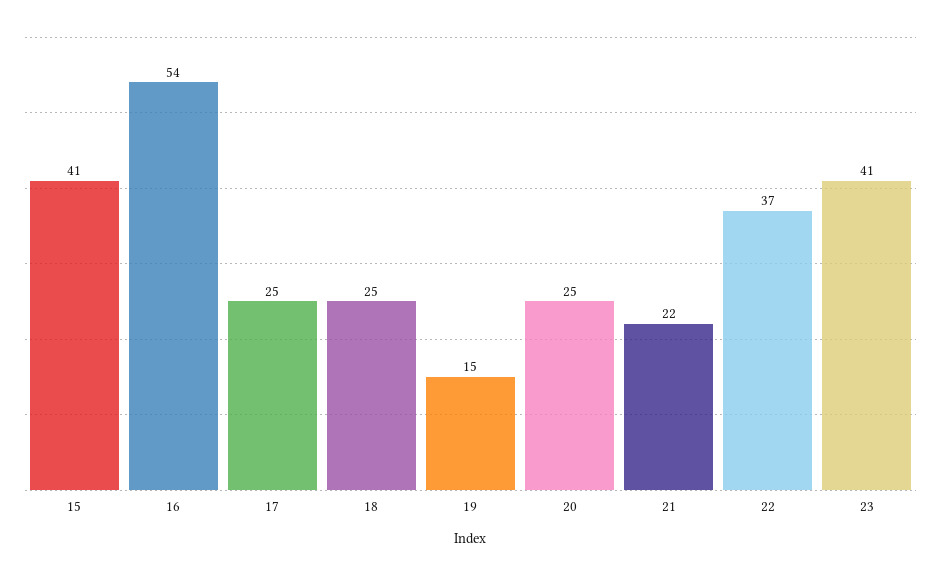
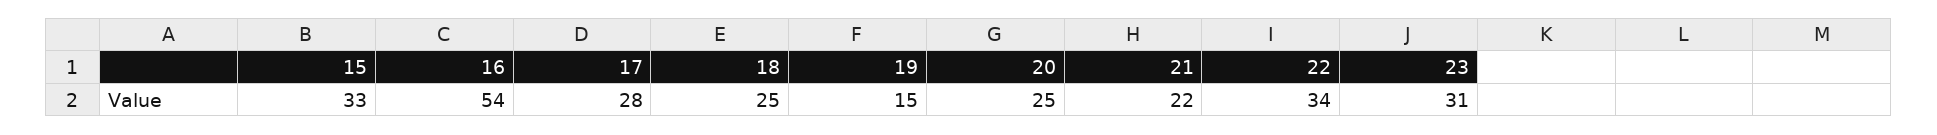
15: 41 -> 33
17: 25 -> 28
22: 37 -> 34
23: 41 -> 31

